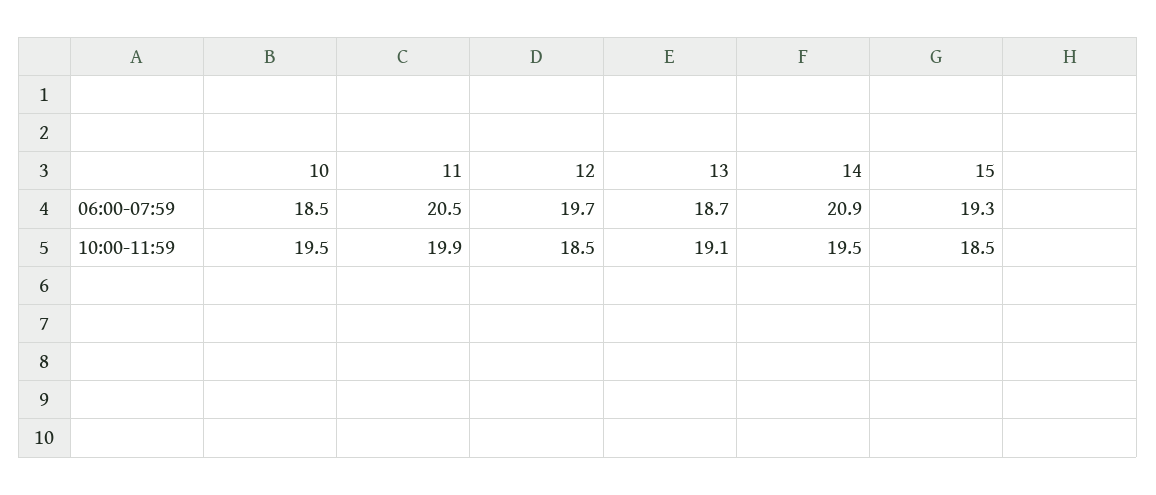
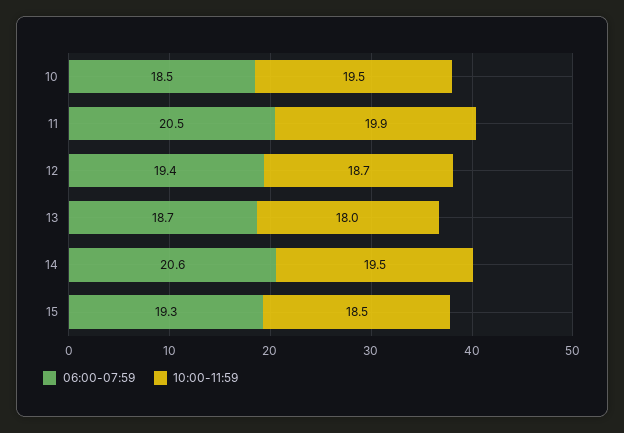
06:00-07:59, 12: 19.7 -> 19.4
06:00-07:59, 14: 20.9 -> 20.6
10:00-11:59, 12: 18.5 -> 18.7
10:00-11:59, 13: 19.1 -> 18

